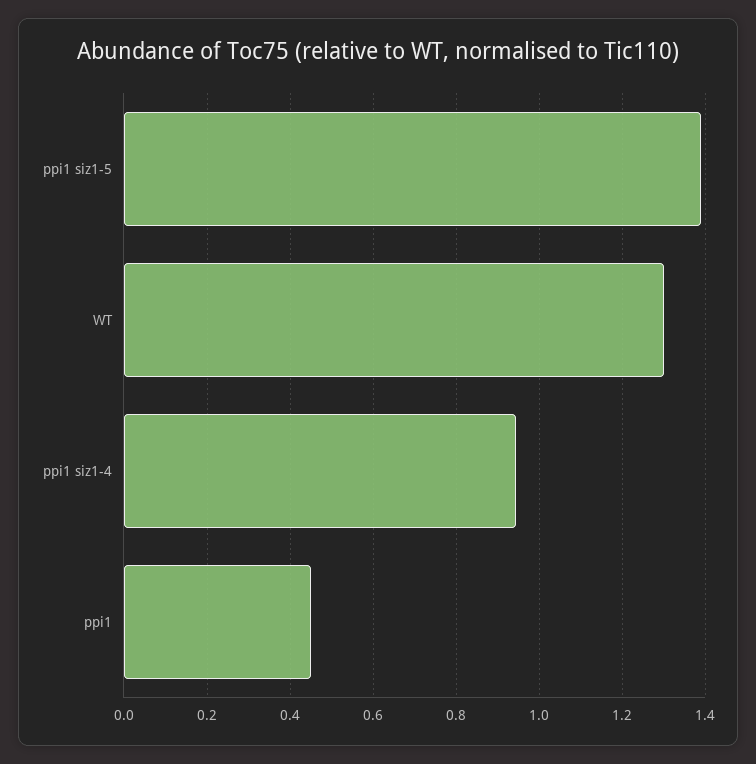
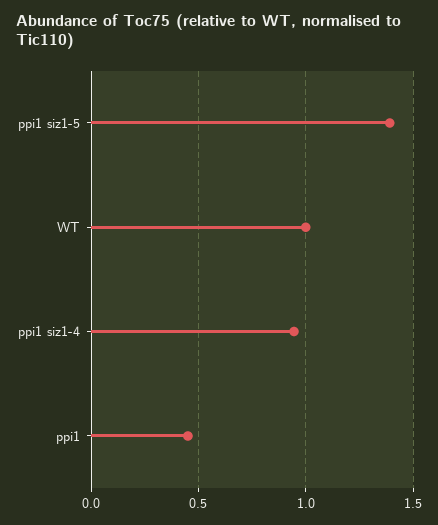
WT: 1.3 -> 1

